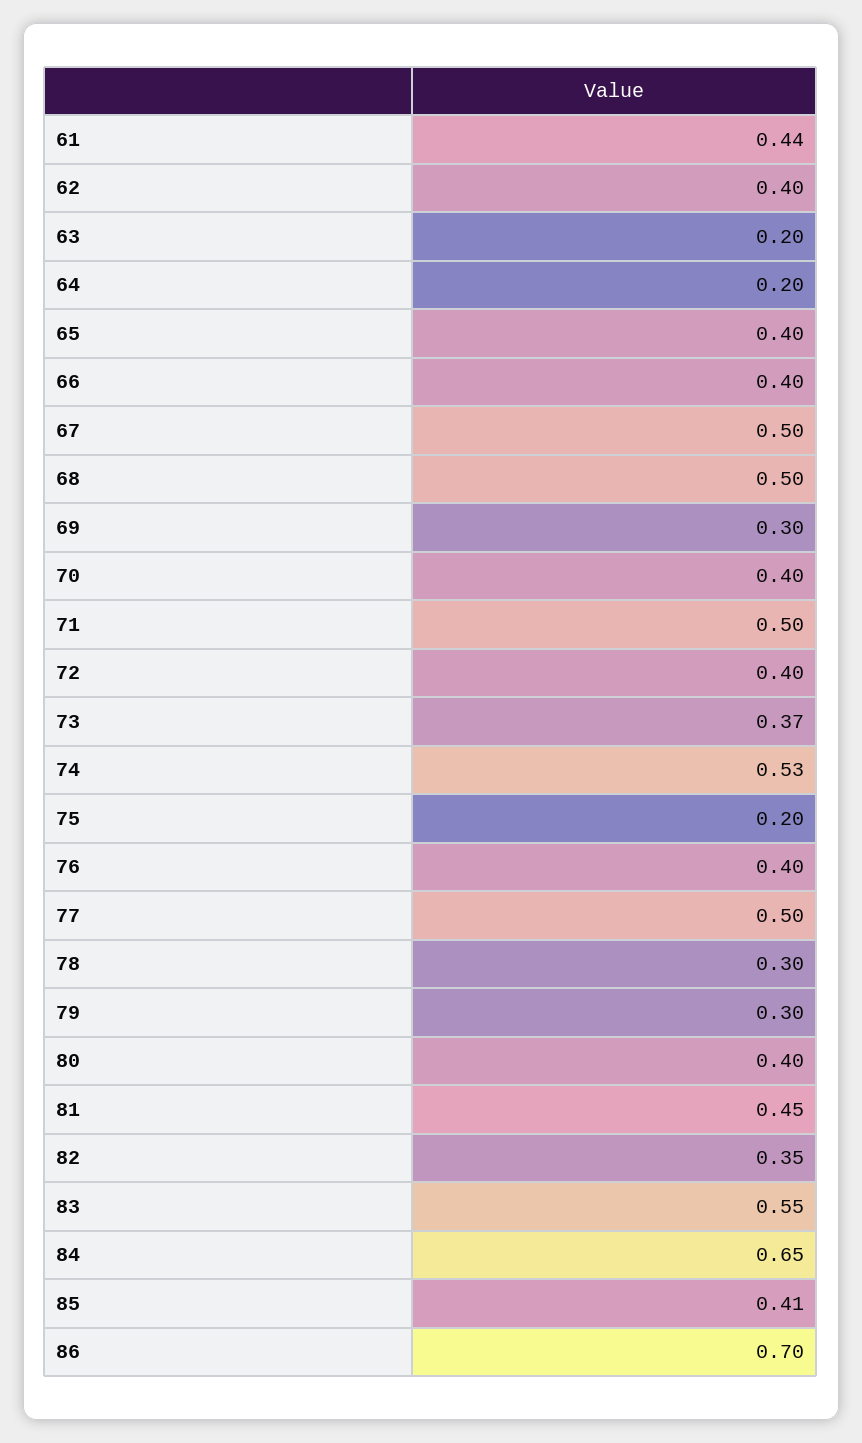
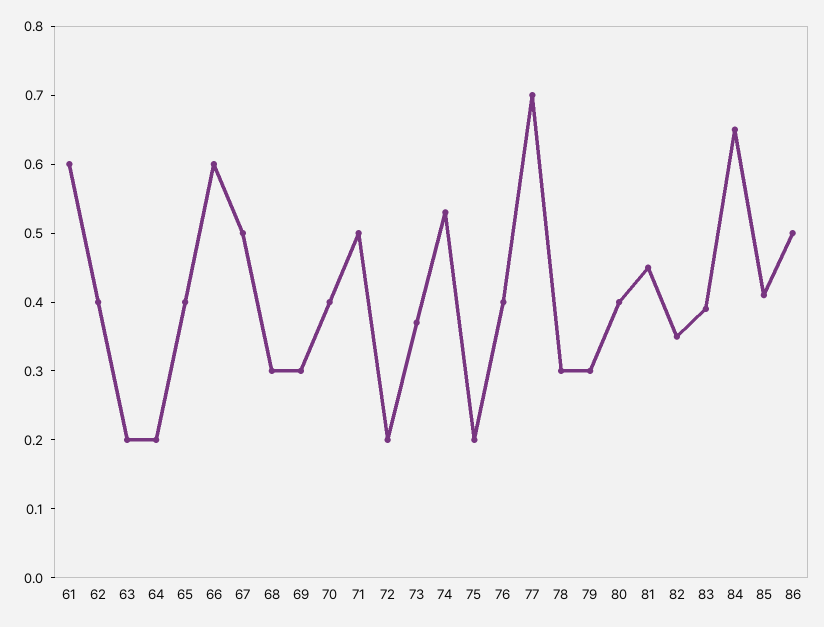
61: 0.44 -> 0.6
66: 0.4 -> 0.6
68: 0.5 -> 0.3
72: 0.4 -> 0.2
77: 0.5 -> 0.7
83: 0.55 -> 0.4
86: 0.7 -> 0.5

